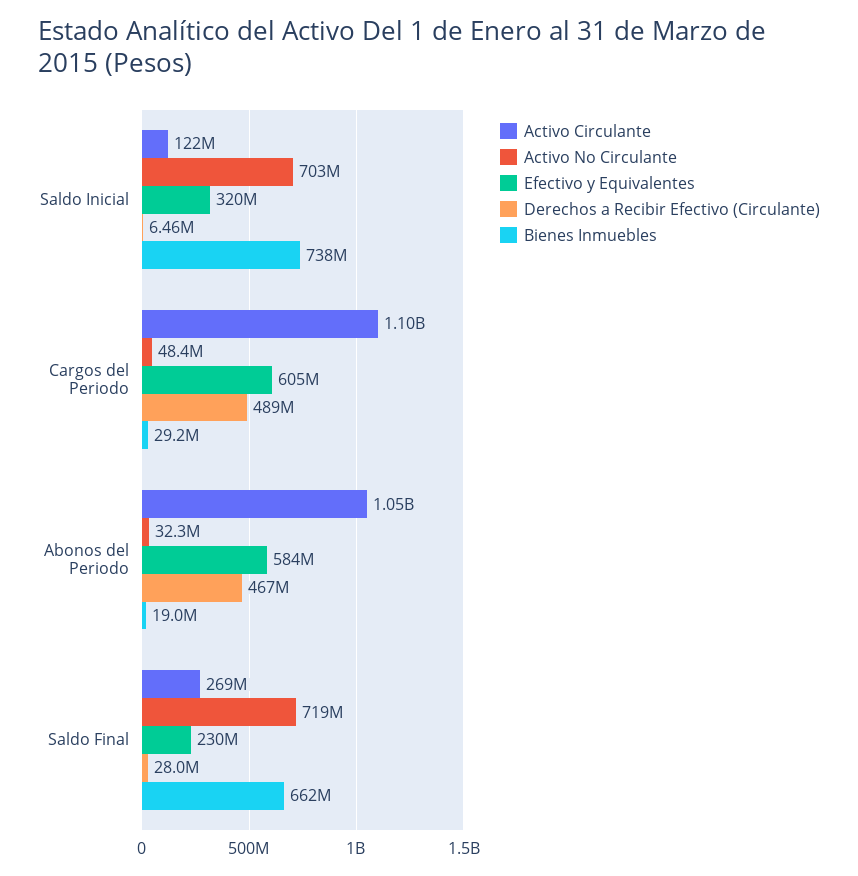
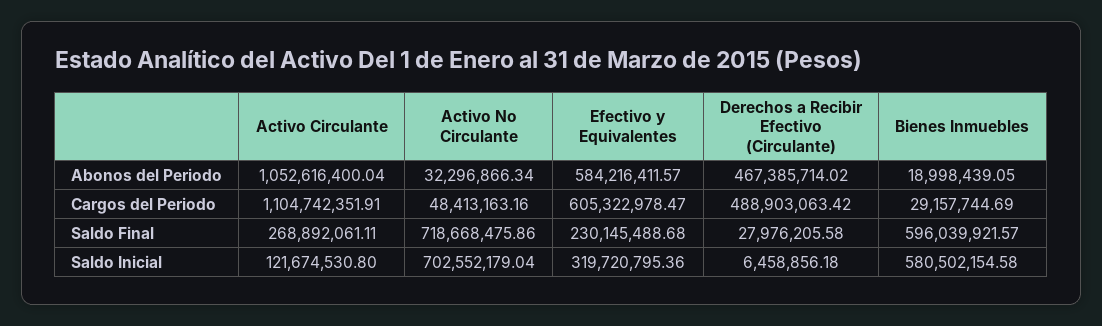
Bienes Inmuebles, Saldo Inicial: 738000000 -> 580502154.58
Bienes Inmuebles, Saldo Final: 662000000 -> 596039921.57

